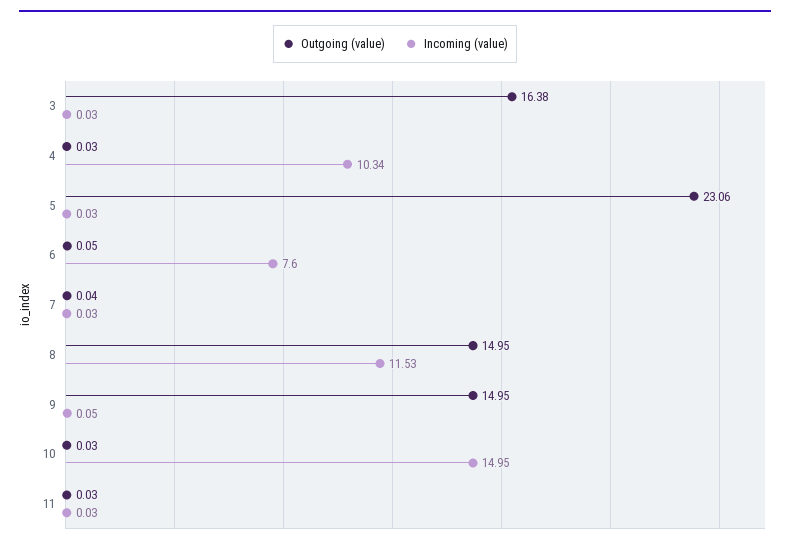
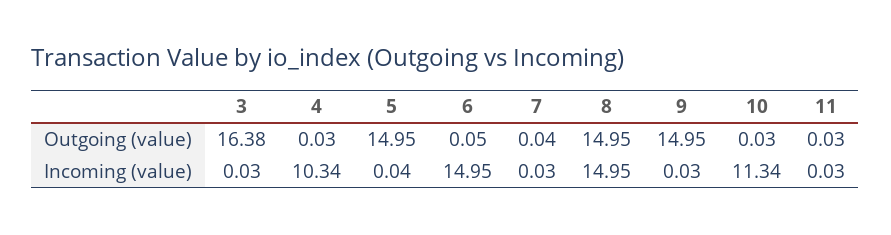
Outgoing (value), 5: 23.06 -> 14.95
Incoming (value), 5: 0.03 -> 0.04
Incoming (value), 6: 7.6 -> 14.95
Incoming (value), 8: 11.53 -> 14.95
Incoming (value), 9: 0.05 -> 0.03
Incoming (value), 10: 14.95 -> 11.34

